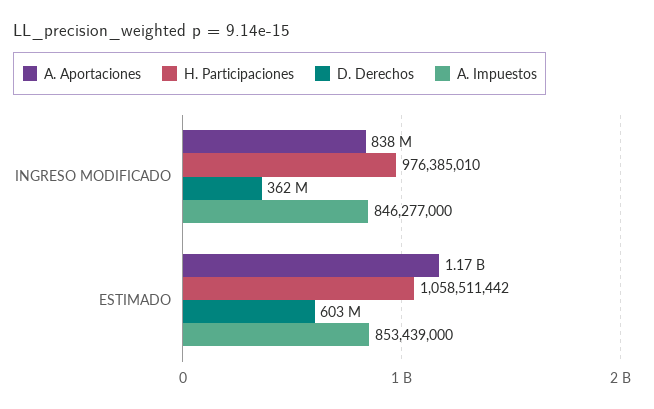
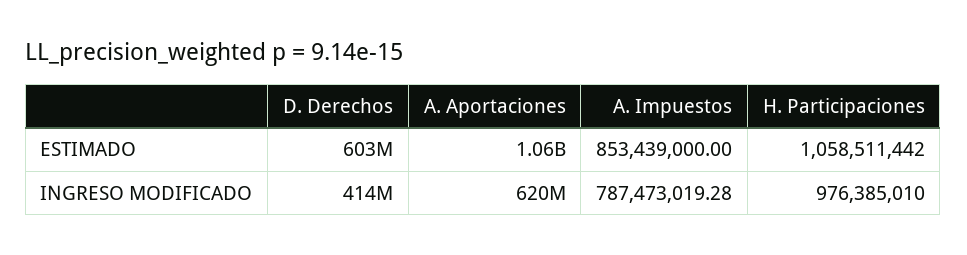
A. Aportaciones, INGRESO MODIFICADO: 838000000 -> 620000000
D. Derechos, INGRESO MODIFICADO: 362000000 -> 414000000
A. Impuestos, INGRESO MODIFICADO: 846277000 -> 787473019.28
A. Aportaciones, ESTIMADO: 1170000000 -> 1060000000

